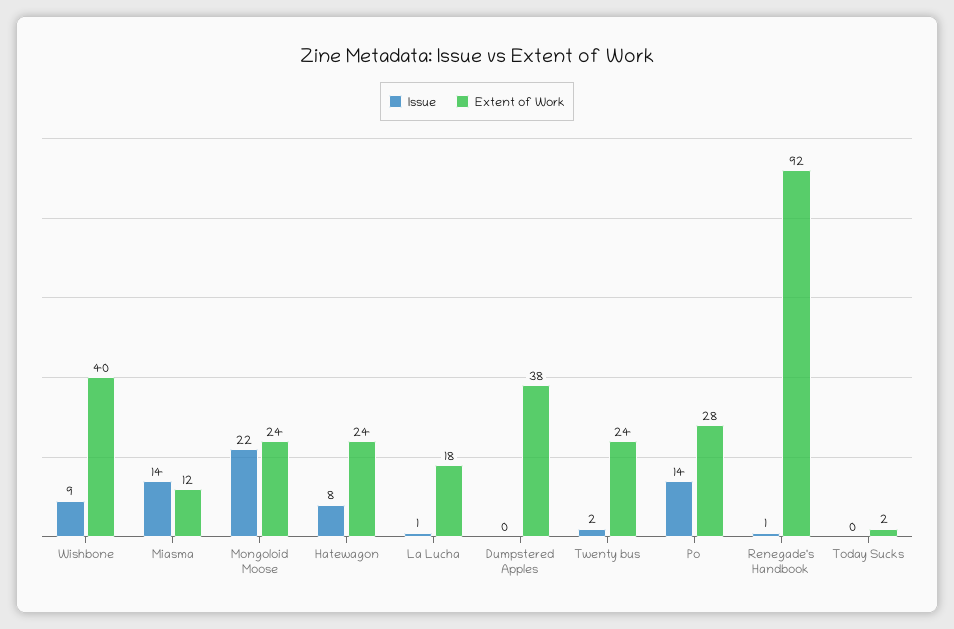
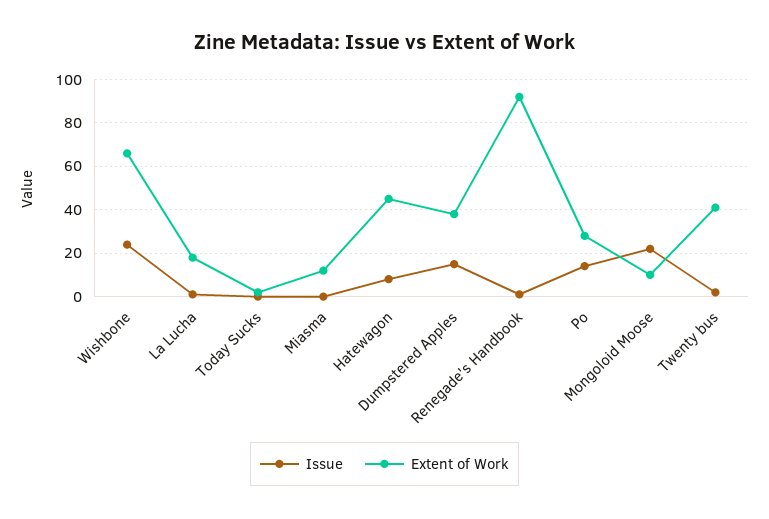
Issue, Wishbone: 9 -> 25
Extent of Work, Wishbone: 40 -> 65
Issue, Miasma: 14 -> 0
Extent of Work, Mongoloid Moose: 24 -> 10
Extent of Work, Hatewagon: 24 -> 45
Issue, Dumpstered Apples: 0 -> 15
Extent of Work, Twenty bus: 24 -> 40

